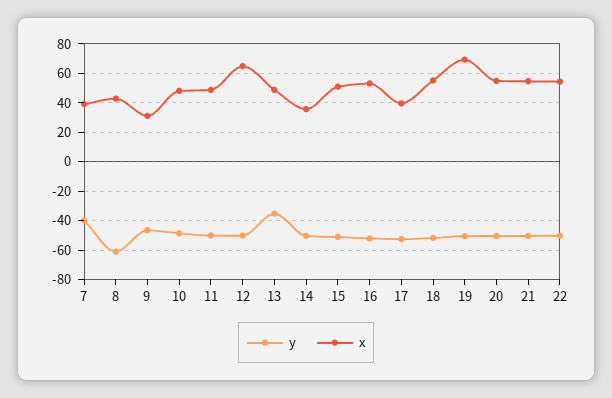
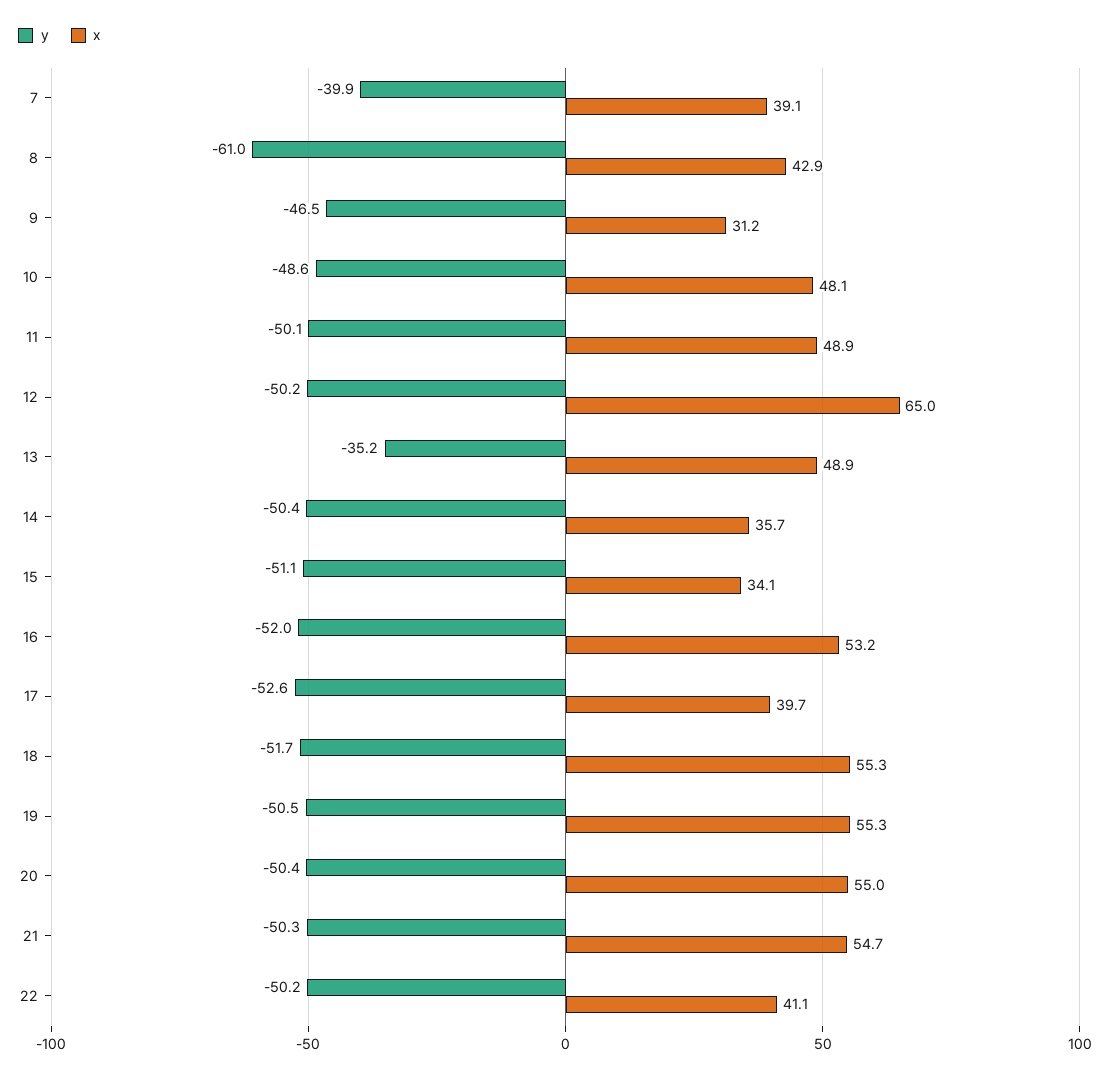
x, 15: 50 -> 34.1
x, 19: 70 -> 55.3
x, 22: 55 -> 41.1

